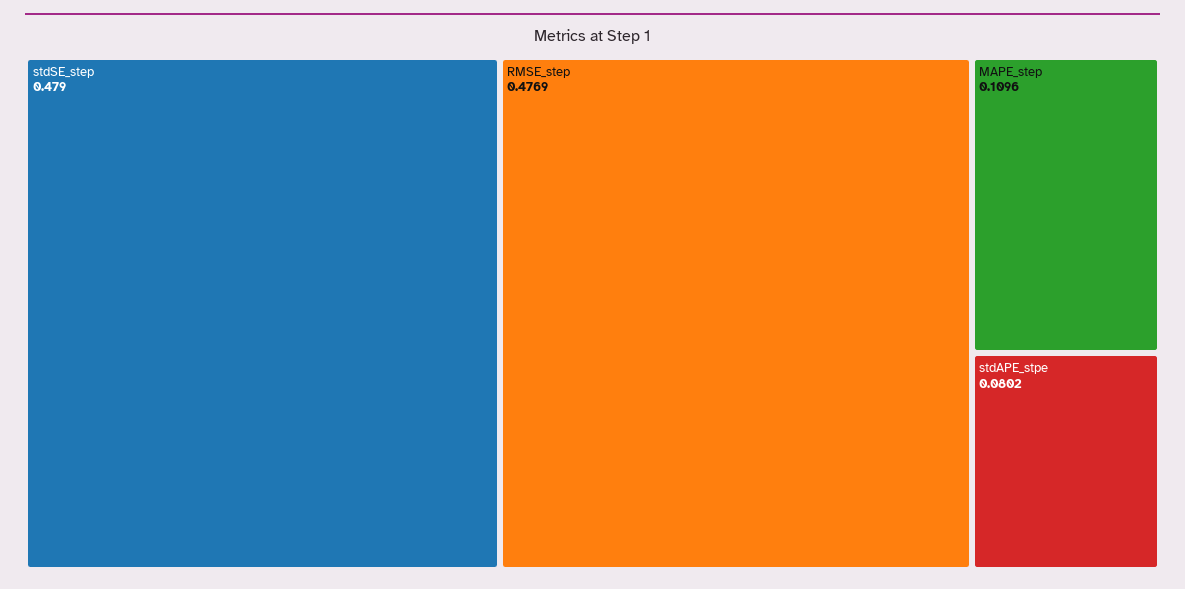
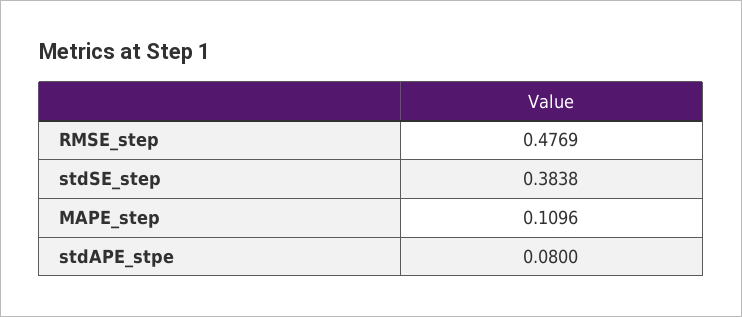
stdSE_step: 0.479 -> 0.3838
stdAPE_stpe: 0.0802 -> 0.08

